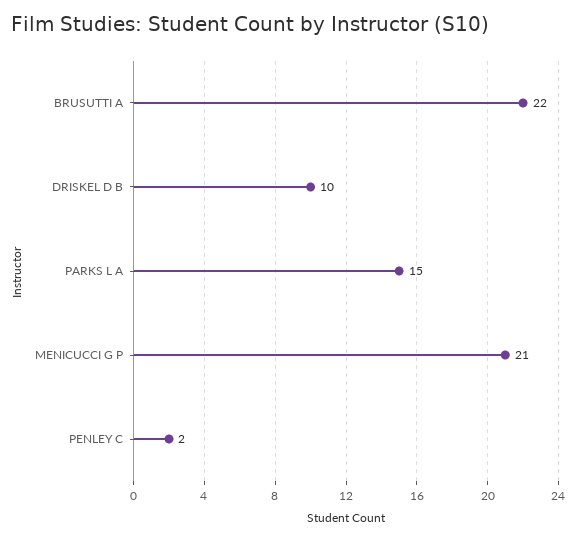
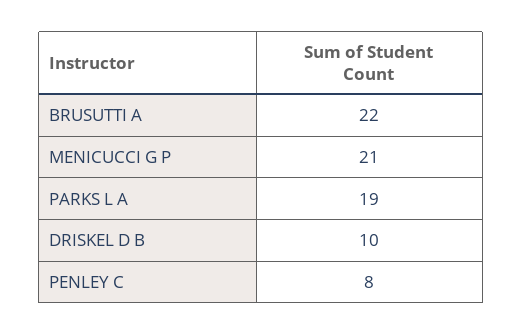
PARKS L A: 15 -> 19
PENLEY C: 2 -> 8

